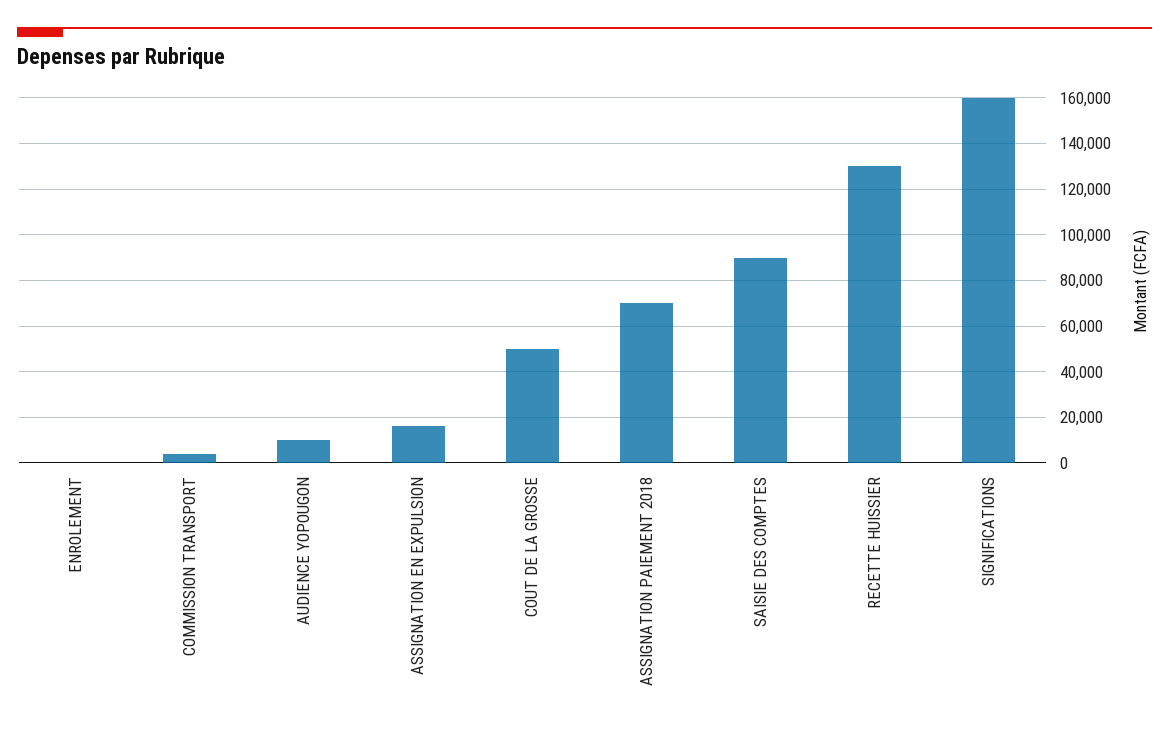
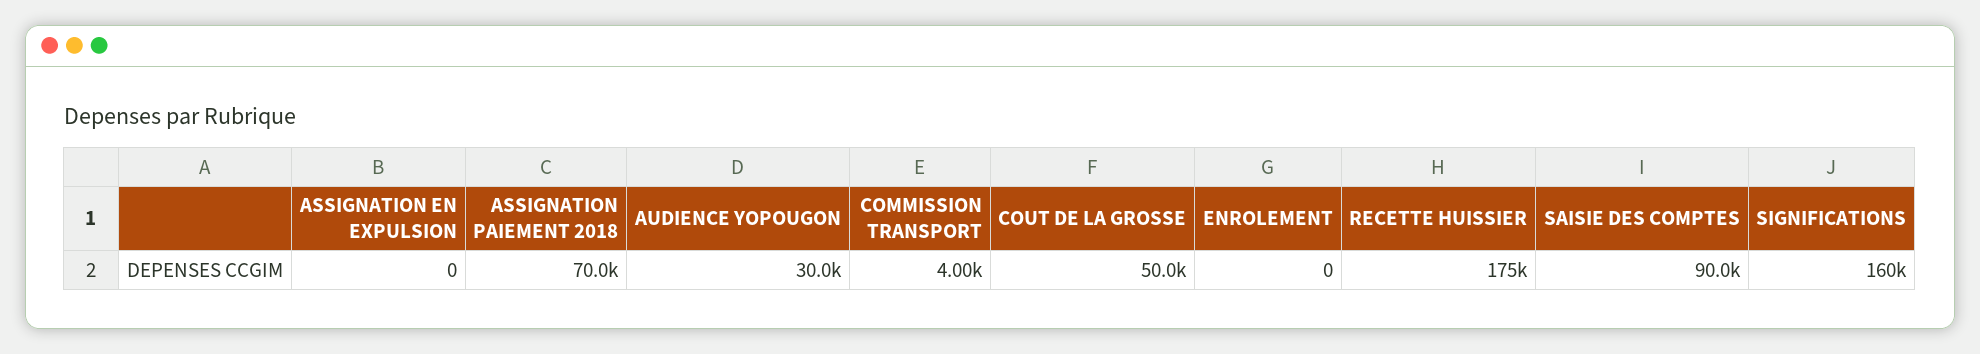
AUDIENCE YOPOUGON: 10000 -> 30000
ASSIGNATION EN EXPULSION: 15000 -> 0
RECETTE HUISSIER: 130000 -> 175000

